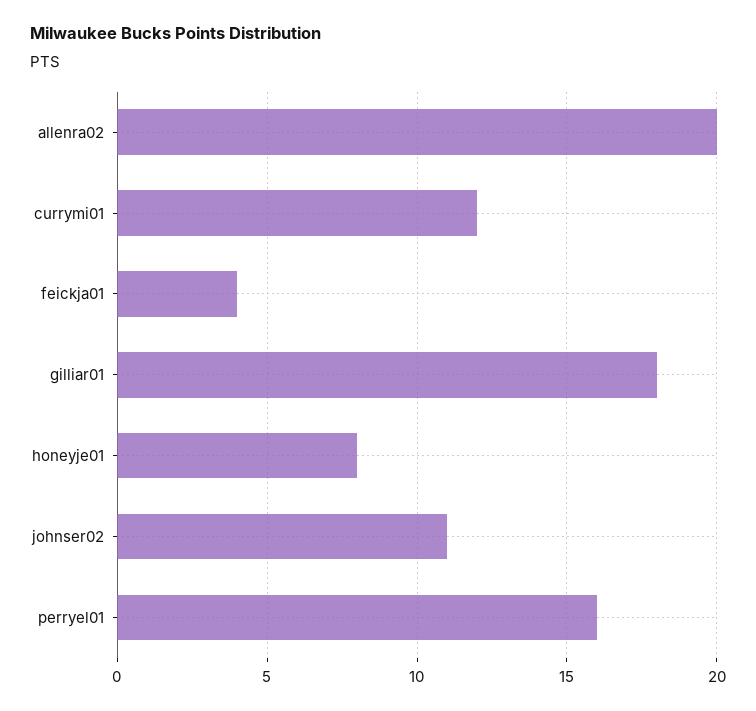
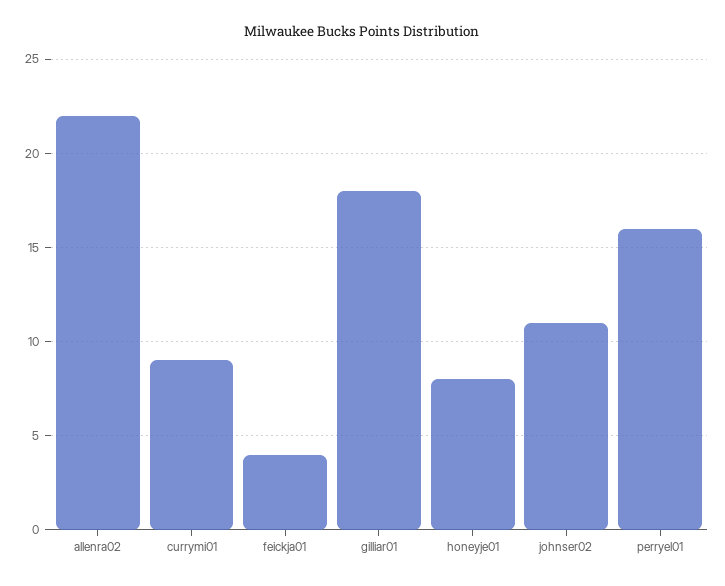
allenra02: 20 -> 22
currymi01: 12 -> 9

